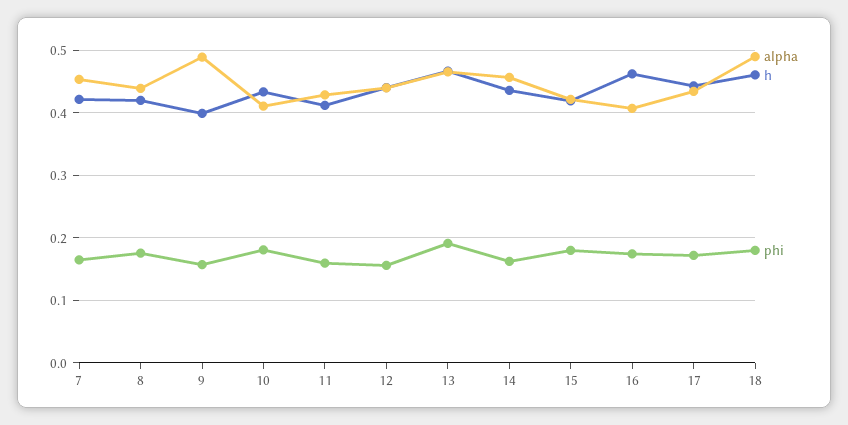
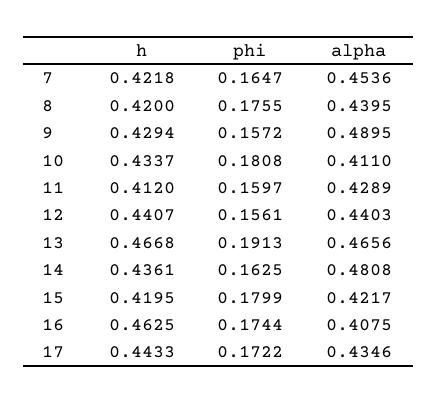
h, 9: 0.4 -> 0.4294
alpha, 14: 0.46 -> 0.4808
alpha, 18: 0.49 -> none
h, 18: 0.46 -> none
phi, 18: 0.18 -> none

